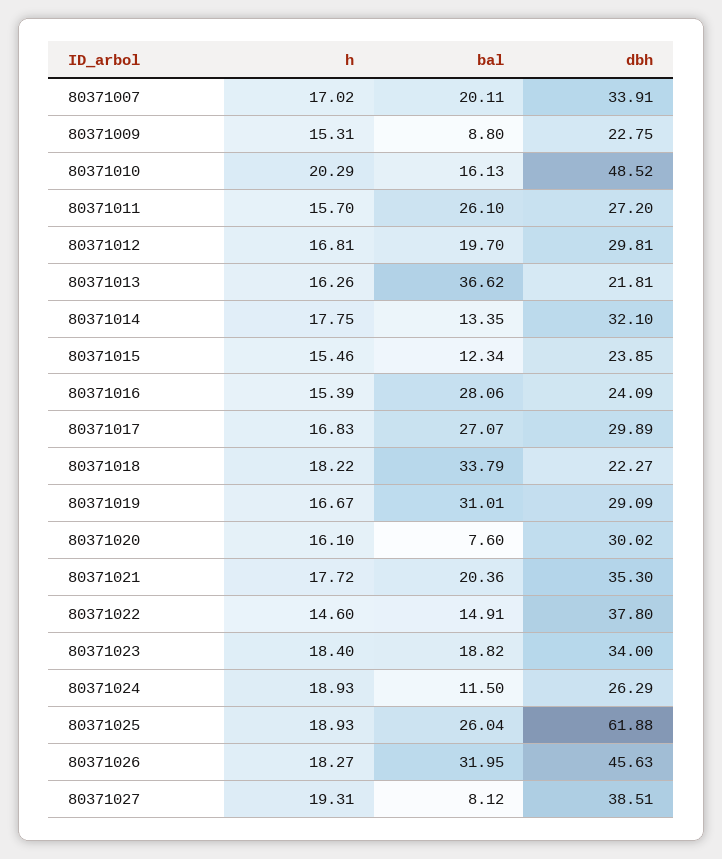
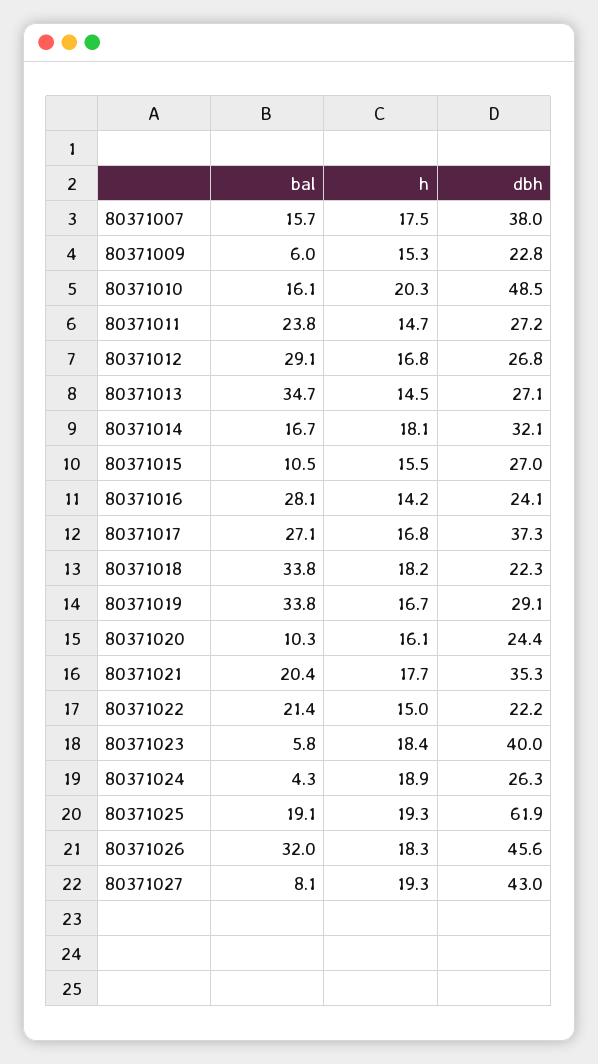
h, 80371007: 17.02 -> 17.5
bal, 80371007: 20.11 -> 15.7
dbh, 80371007: 33.91 -> 38
bal, 80371009: 8.8 -> 6
h, 80371011: 15.7 -> 14.7
bal, 80371011: 26.1 -> 23.8
bal, 80371012: 19.7 -> 29.1
dbh, 80371012: 29.81 -> 26.8
h, 80371013: 16.26 -> 14.5
bal, 80371013: 36.62 -> 34.7
dbh, 80371013: 21.81 -> 27.1
h, 80371014: 17.75 -> 18.1
bal, 80371014: 13.35 -> 16.7
bal, 80371015: 12.34 -> 10.5
dbh, 80371015: 23.85 -> 27
h, 80371016: 15.39 -> 14.2
dbh, 80371017: 29.89 -> 37.3
bal, 80371019: 31.01 -> 33.8
bal, 80371020: 7.6 -> 10.3
dbh, 80371020: 30.02 -> 24.4
h, 80371022: 14.6 -> 15
bal, 80371022: 14.91 -> 21.4
dbh, 80371022: 37.8 -> 22.2
bal, 80371023: 18.82 -> 5.8
dbh, 80371023: 34 -> 40
bal, 80371024: 11.5 -> 4.3
h, 80371025: 18.93 -> 19.3
bal, 80371025: 26.04 -> 19.1
dbh, 80371027: 38.51 -> 43

